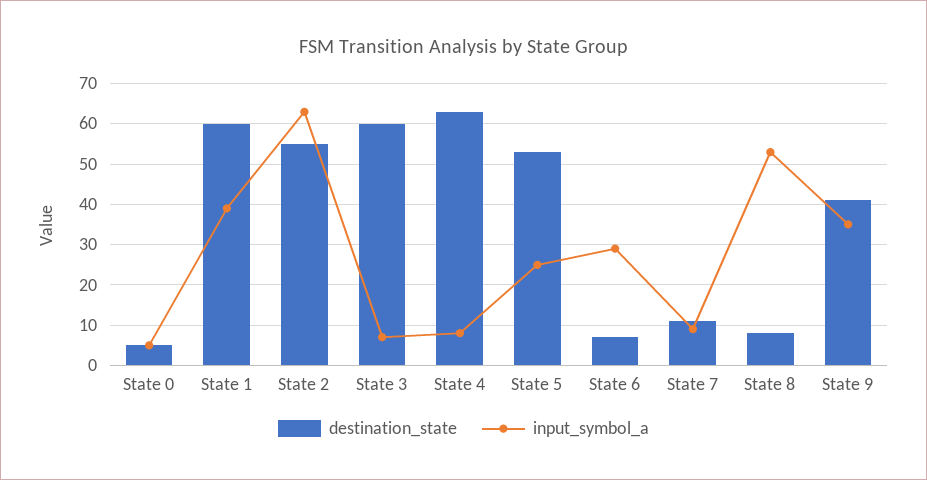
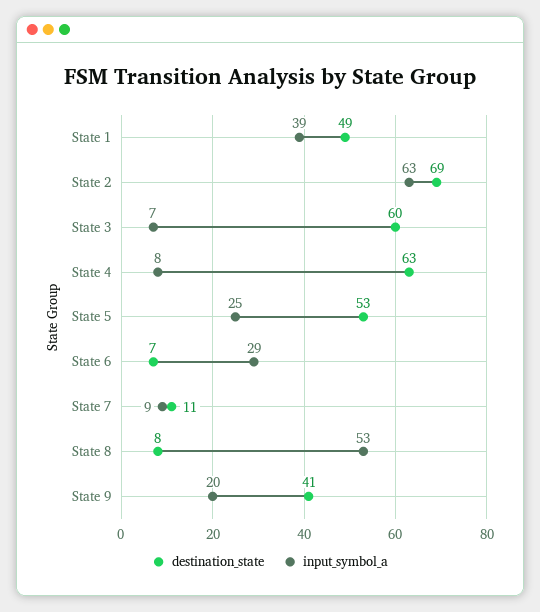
destination_state, State 0: 5 -> none
input_symbol_a, State 0: 5 -> none
destination_state, State 1: 60 -> 49
destination_state, State 2: 55 -> 69
input_symbol_a, State 9: 35 -> 20

